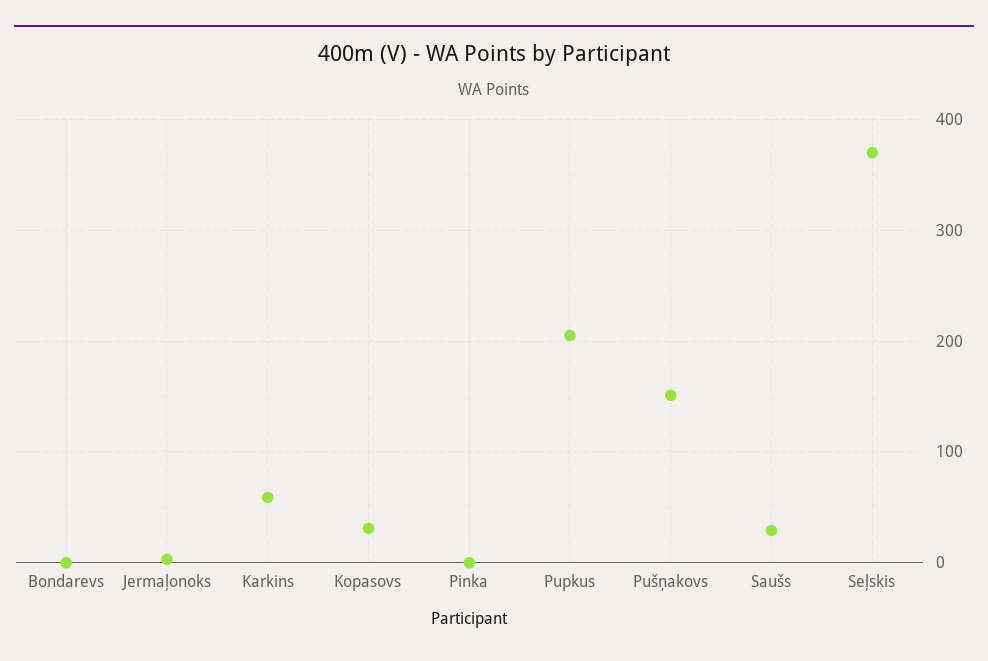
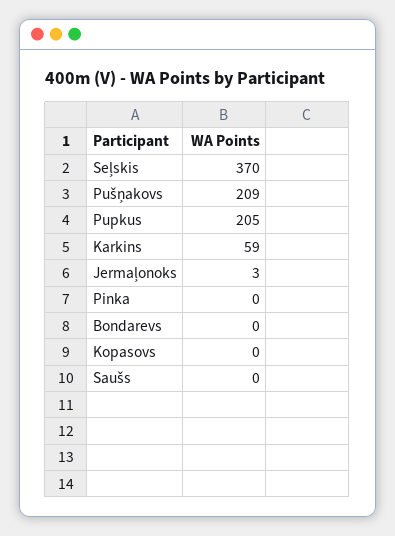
Kopasovs: 30 -> 0
Pušņakovs: 150 -> 209
Saušs: 30 -> 0

